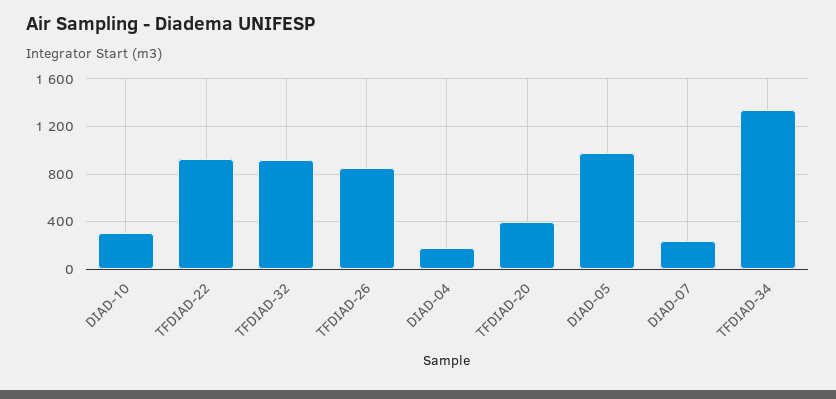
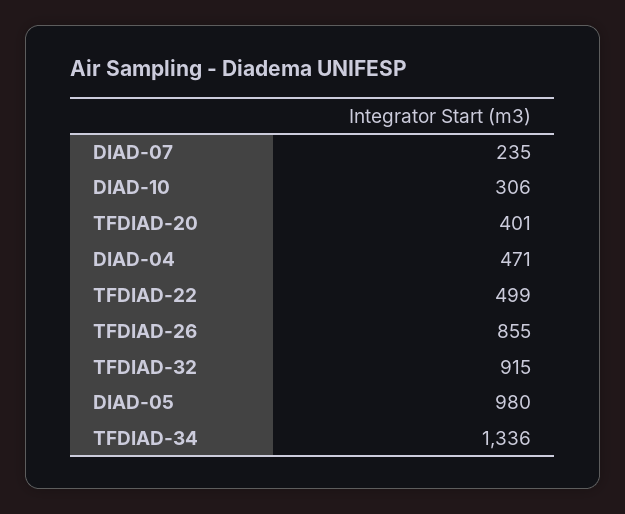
TFDIAD-22: 900 -> 499
DIAD-04: 200 -> 471

